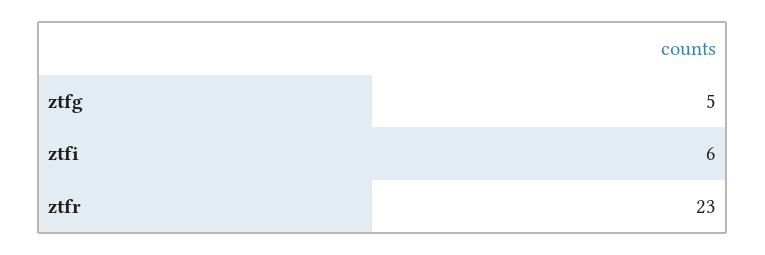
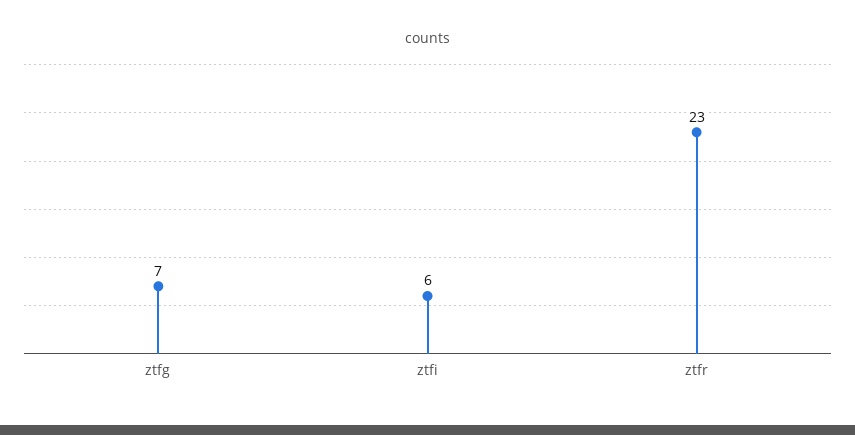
ztfg: 5 -> 7

